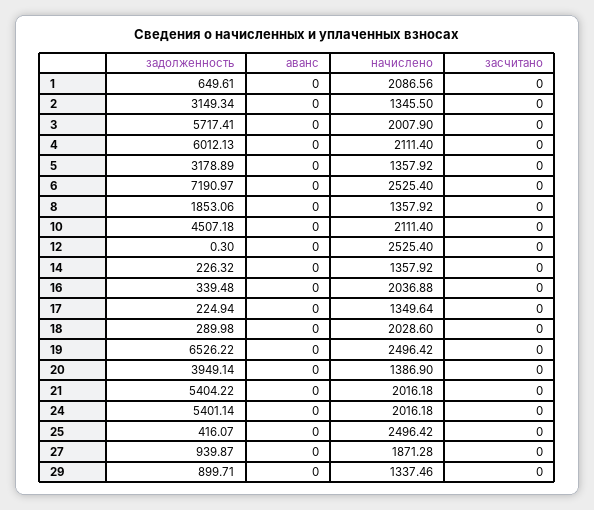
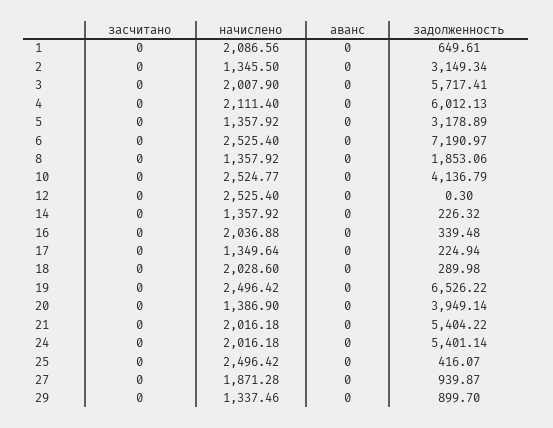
задолженность, 10: 4507.18 -> 4136.79
начислено, 10: 2111.4 -> 2524.77
задолженность, 29: 899.71 -> 899.7

